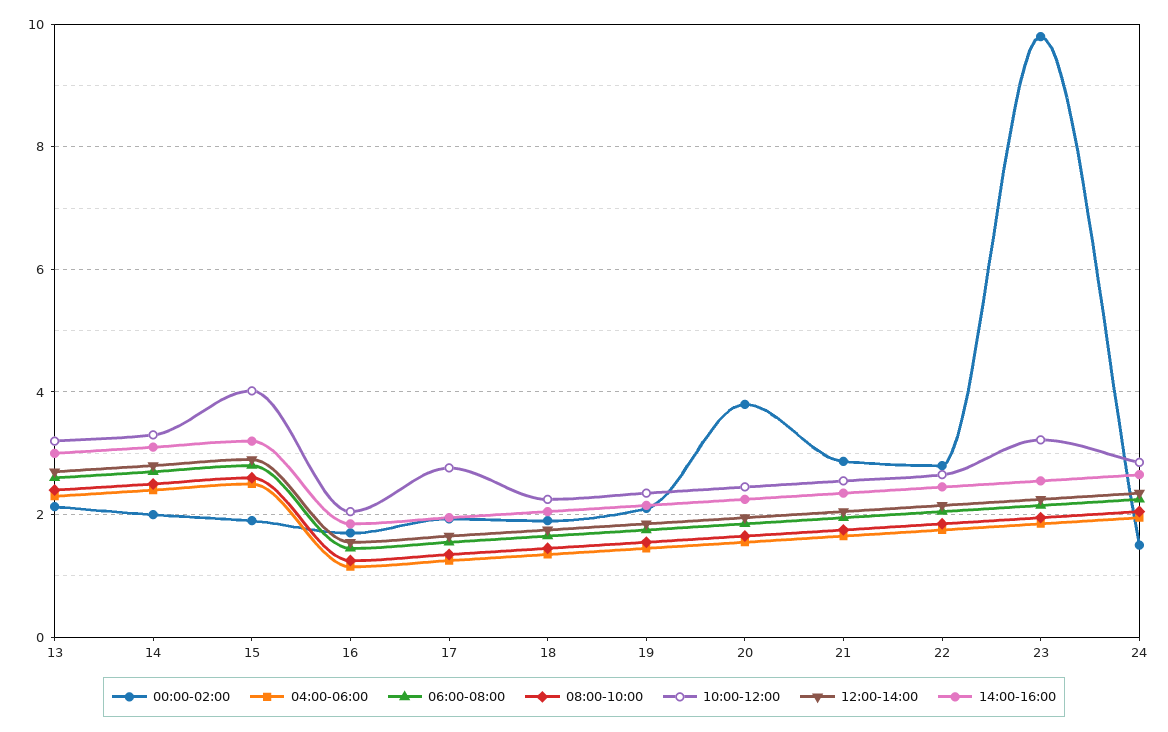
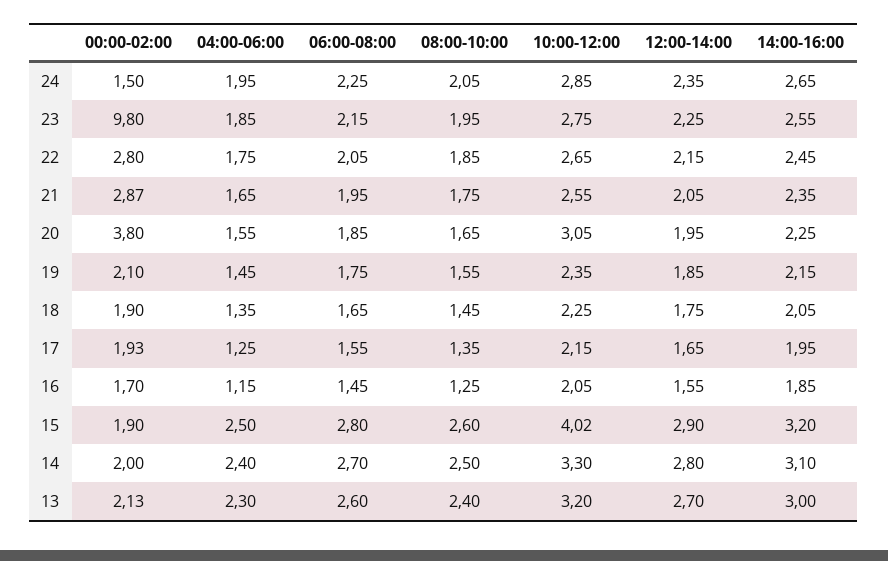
10:00-12:00, 17: 2.8 -> 2.15
10:00-12:00, 20: 2.4 -> 3.05
10:00-12:00, 23: 3.2 -> 2.75

